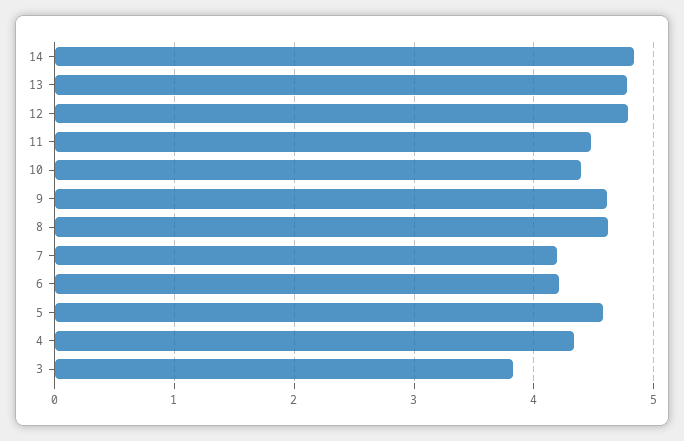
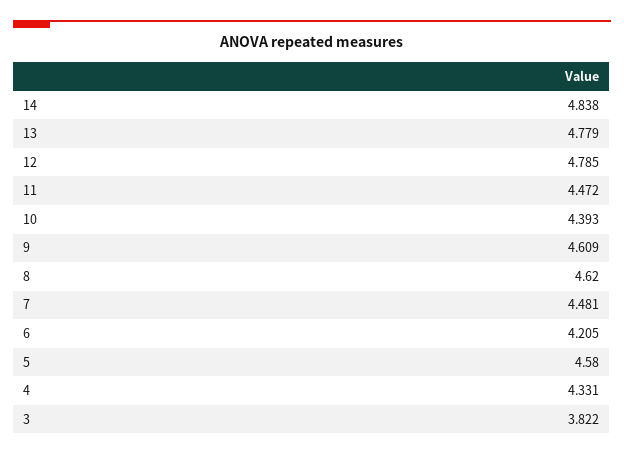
7: 4.2 -> 4.481

